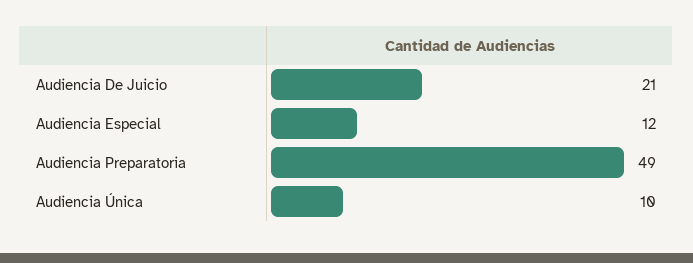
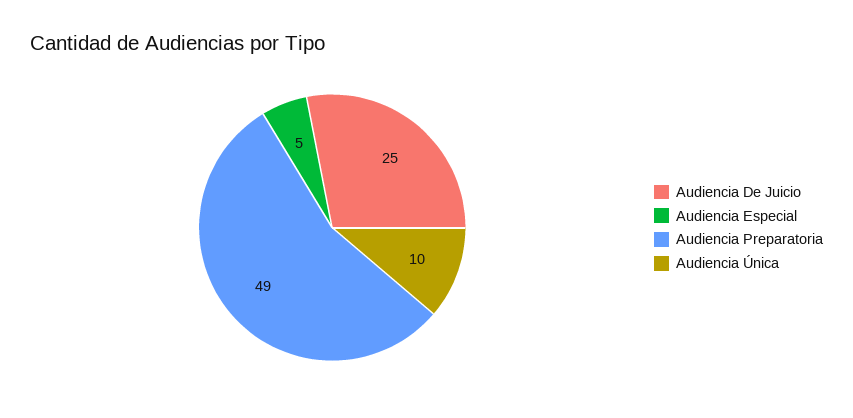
Audiencia De Juicio: 21 -> 25
Audiencia Especial: 12 -> 5

